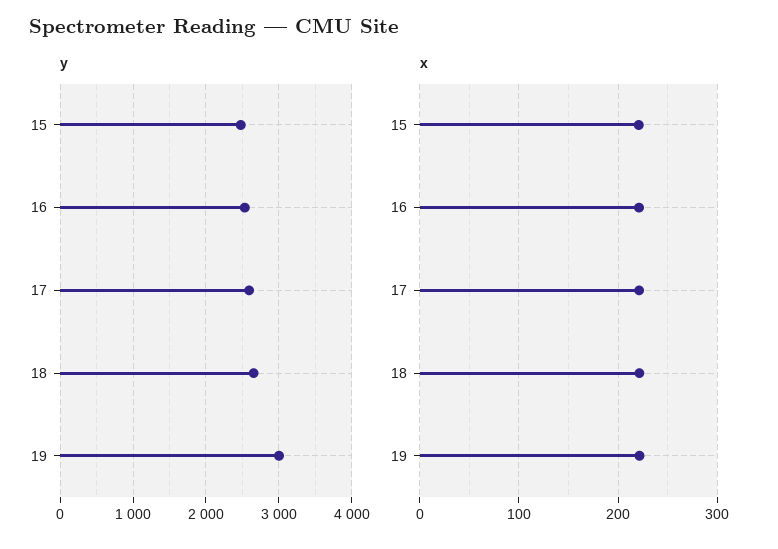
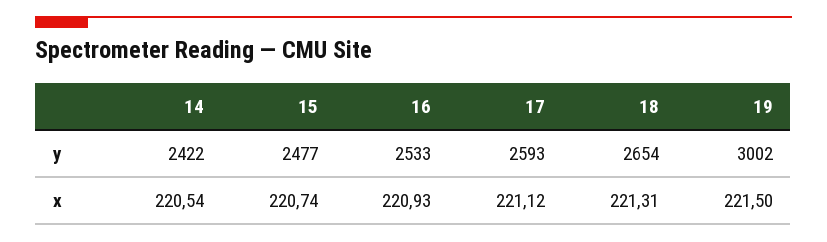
y, 14: none -> 2422
x, 14: none -> 220.54

